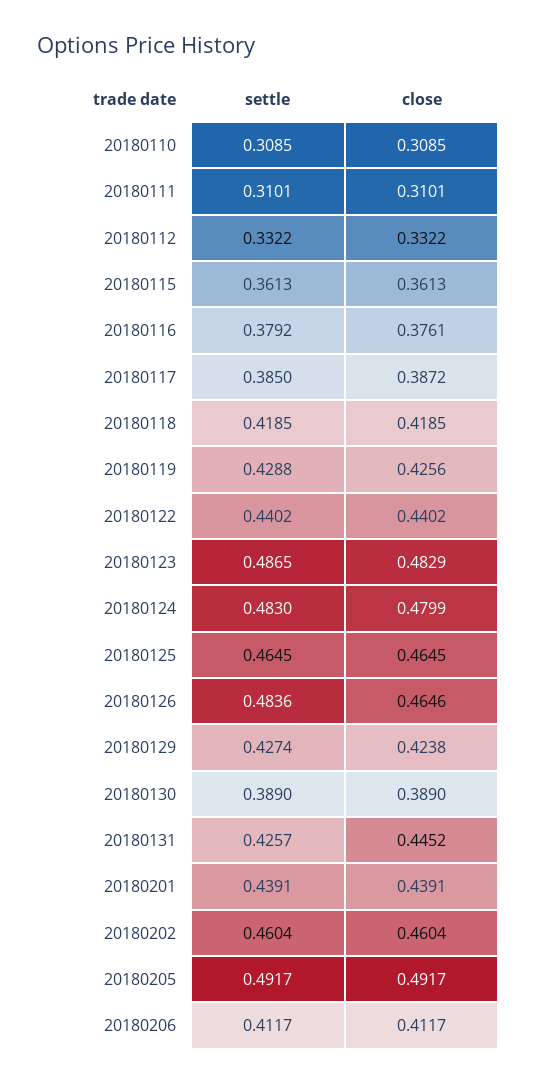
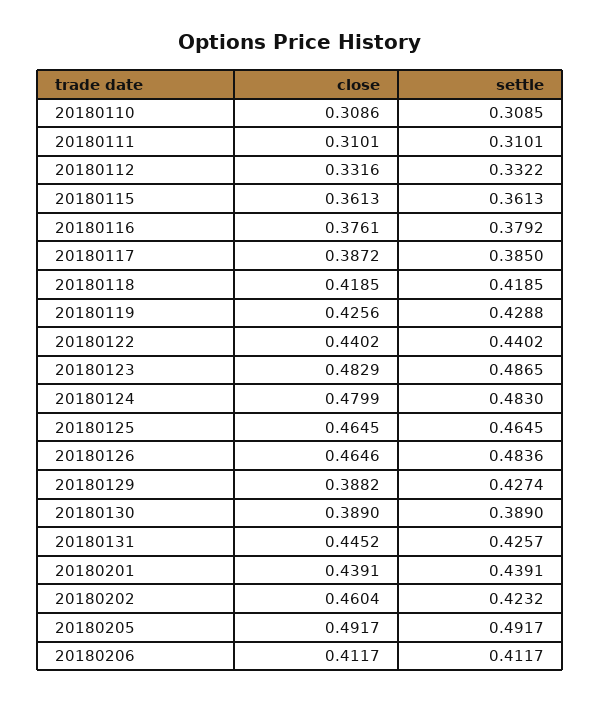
close, 20180110: 0.3085 -> 0.3086
close, 20180112: 0.3322 -> 0.3316
close, 20180129: 0.4238 -> 0.3882
settle, 20180202: 0.4604 -> 0.4232

